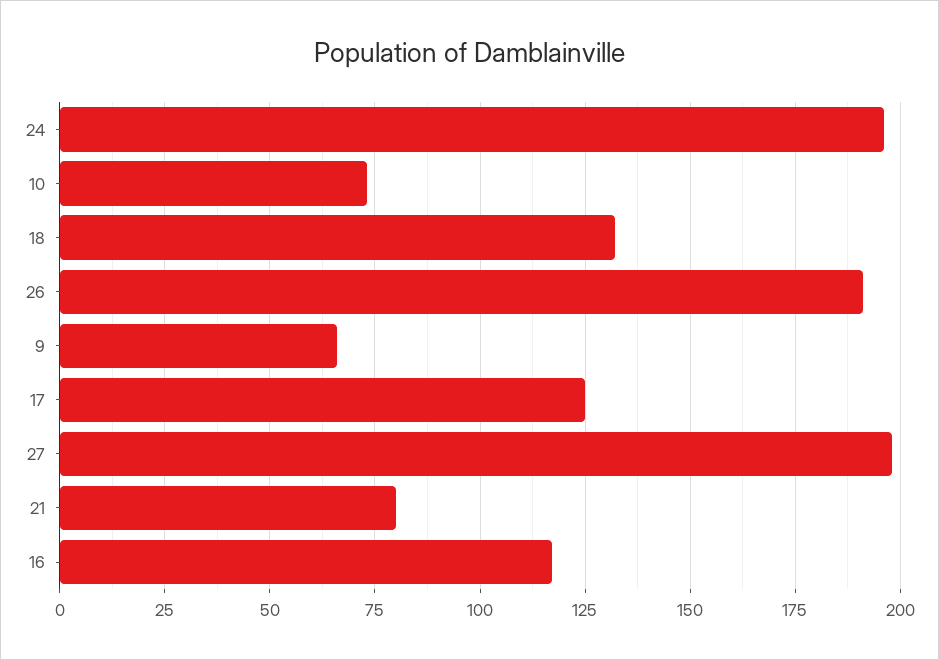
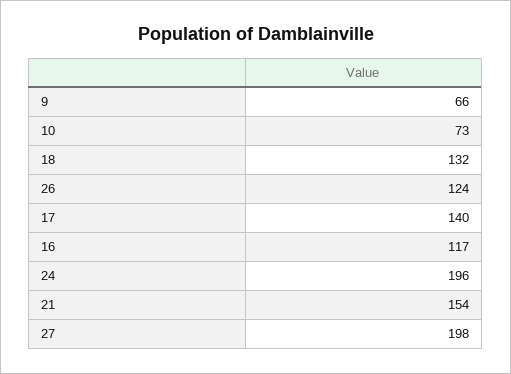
26: 190 -> 124
17: 125 -> 140
21: 80 -> 154

